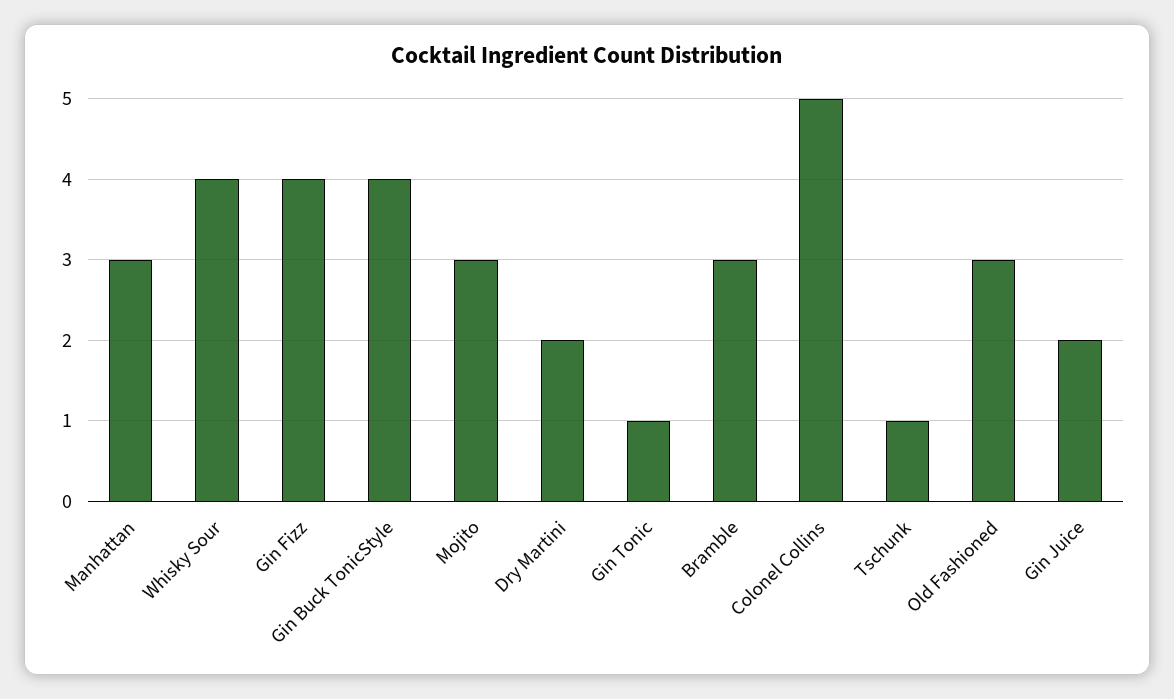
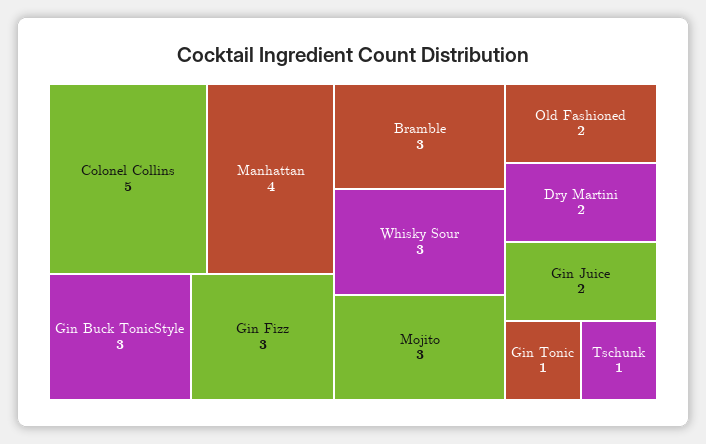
Manhattan: 3 -> 4
Whisky Sour: 4 -> 3
Gin Fizz: 4 -> 3
Gin Buck TonicStyle: 4 -> 3
Old Fashioned: 3 -> 2

